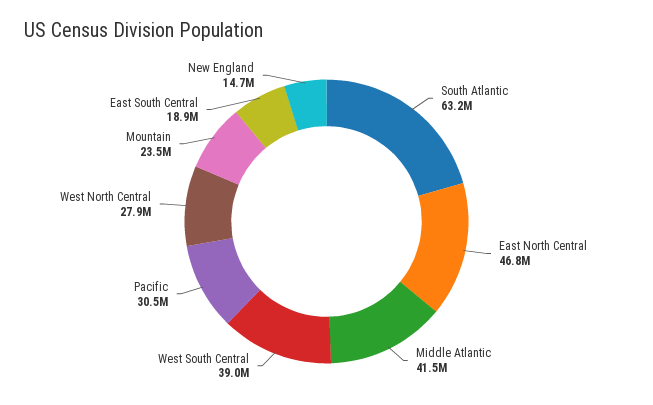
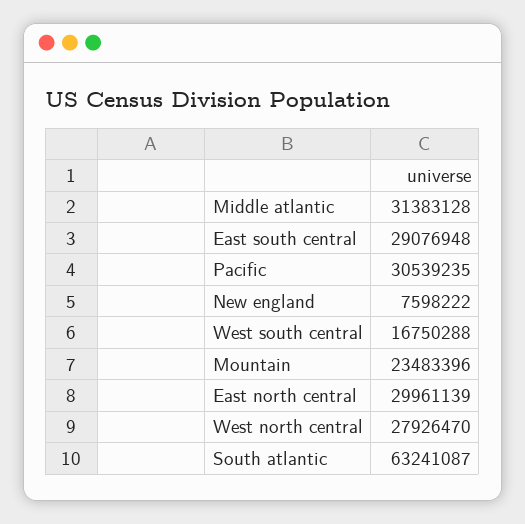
East North Central: 46800000 -> 29961139
Middle Atlantic: 41500000 -> 31383128
West South Central: 39000000 -> 16750288
East South Central: 18900000 -> 29076948
New England: 14700000 -> 7598222

